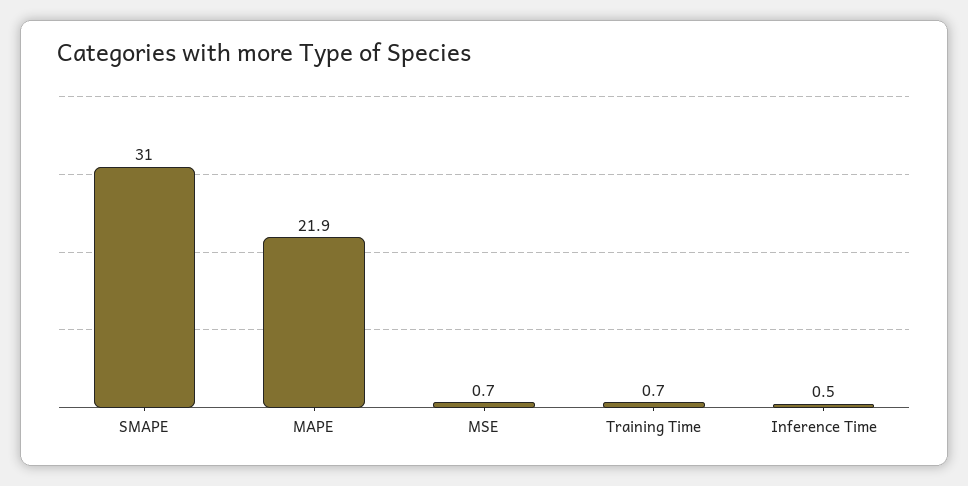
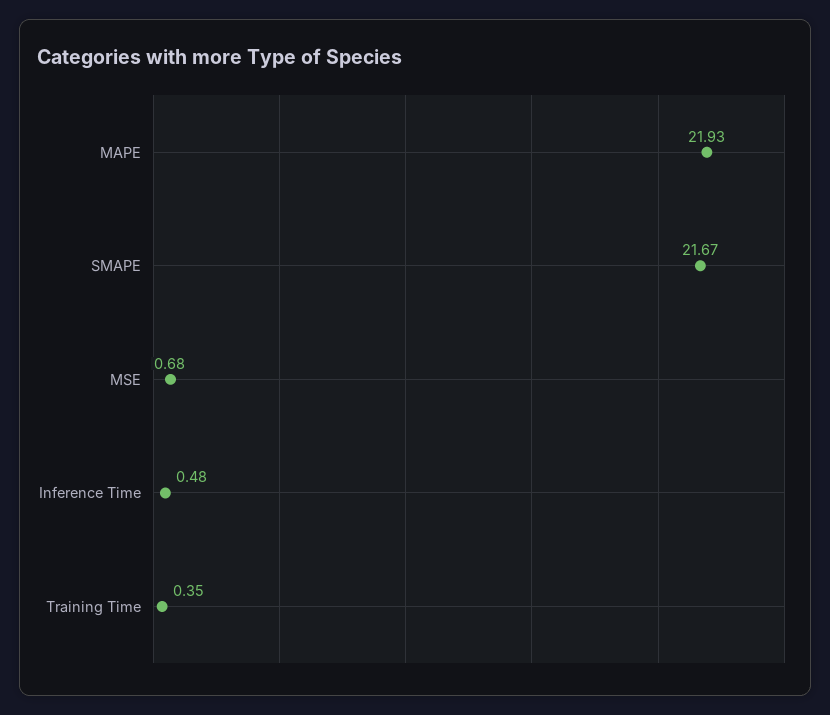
SMAPE: 31 -> 21.67
Training Time: 0.7 -> 0.35

